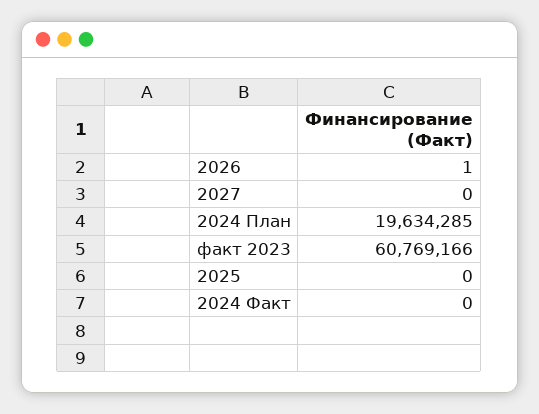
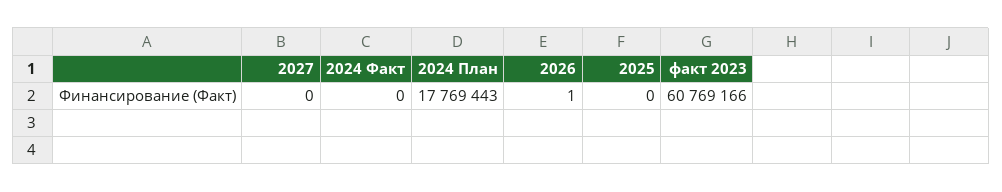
2024 План: 19634285 -> 17769443

